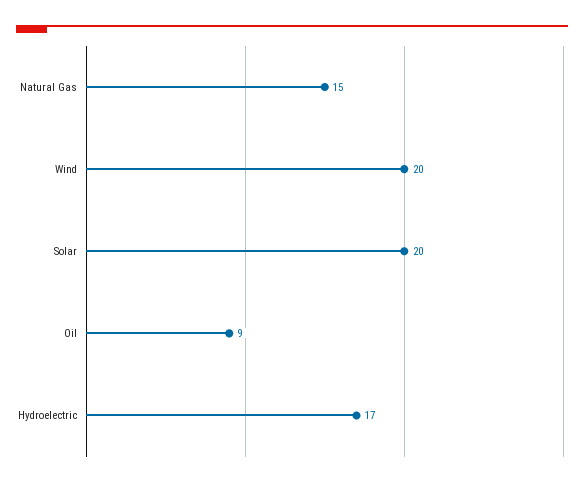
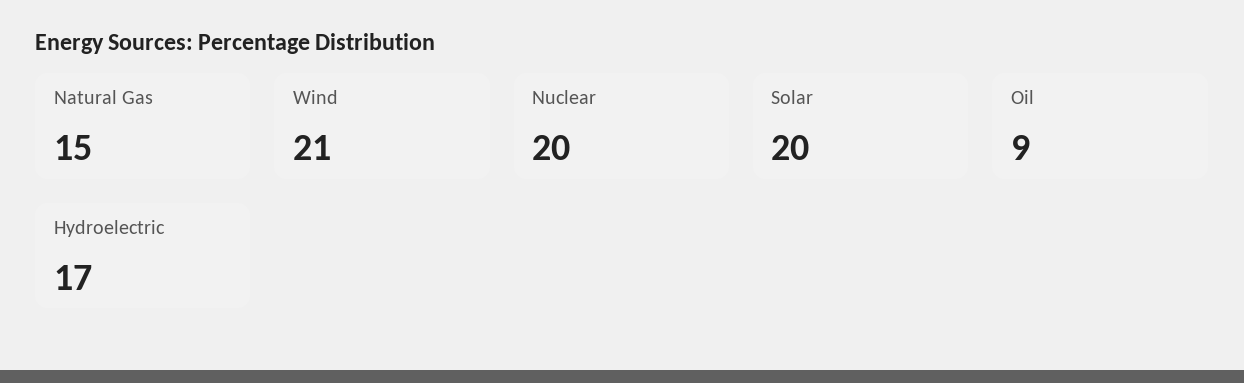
Wind: 20 -> 21
Nuclear: none -> 20

